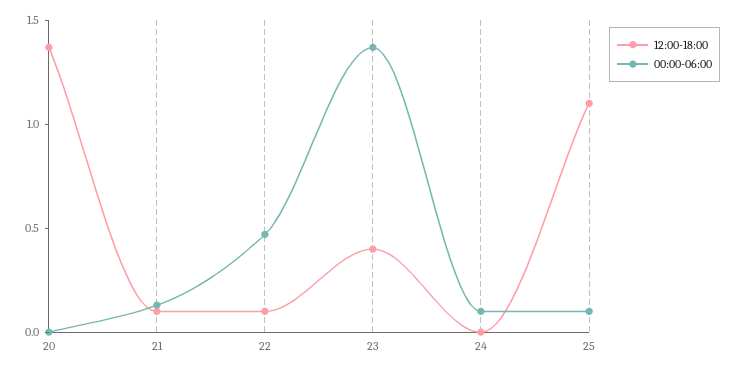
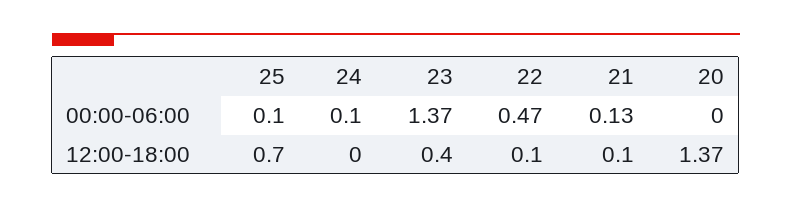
12:00-18:00, 25: 1.1 -> 0.7

